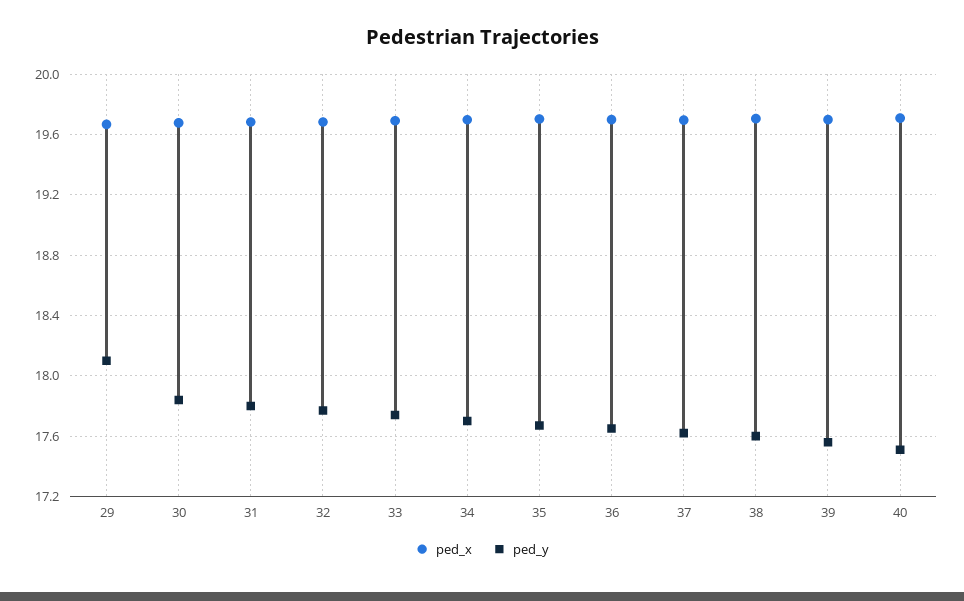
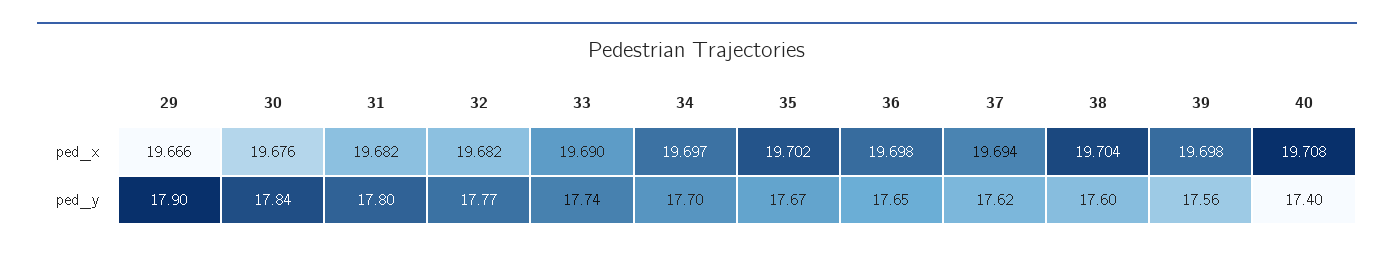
ped_y, 29: 18.1 -> 17.9
ped_y, 40: 17.5 -> 17.4

